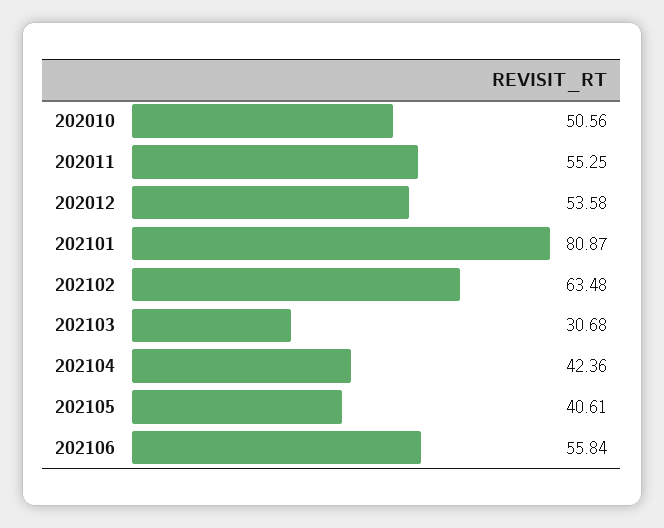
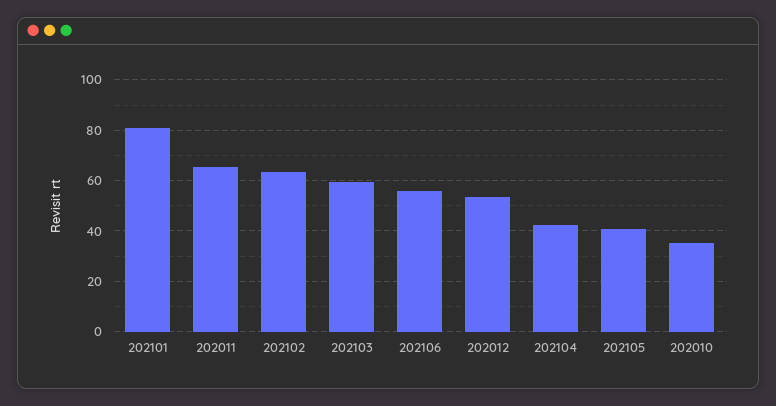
202010: 50.56 -> 35
202011: 55.25 -> 65
202103: 30.68 -> 60

